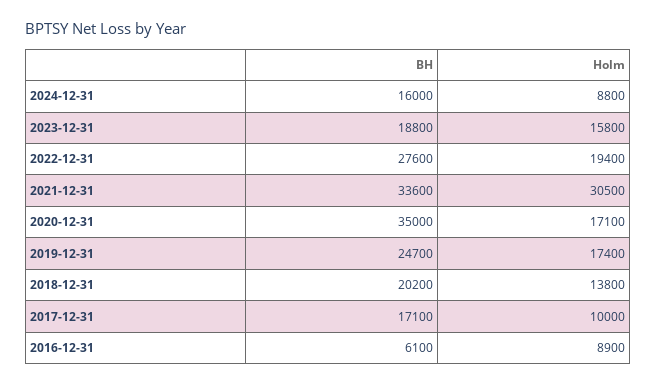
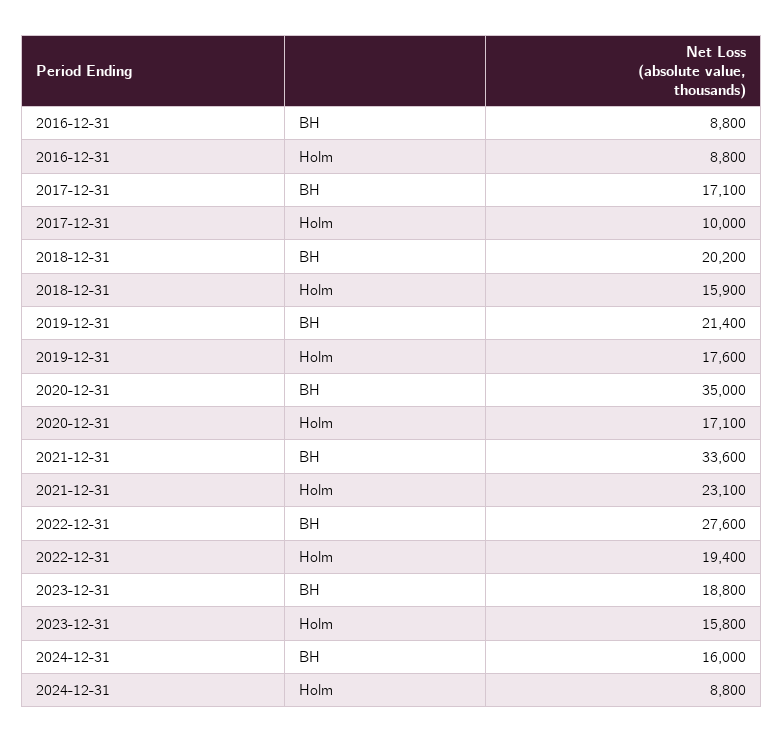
Holm, 2021-12-31: 30500 -> 23100
BH, 2019-12-31: 24700 -> 21400
Holm, 2019-12-31: 17400 -> 17600
Holm, 2018-12-31: 13800 -> 15900
BH, 2016-12-31: 6100 -> 8800
Holm, 2016-12-31: 8900 -> 8800

